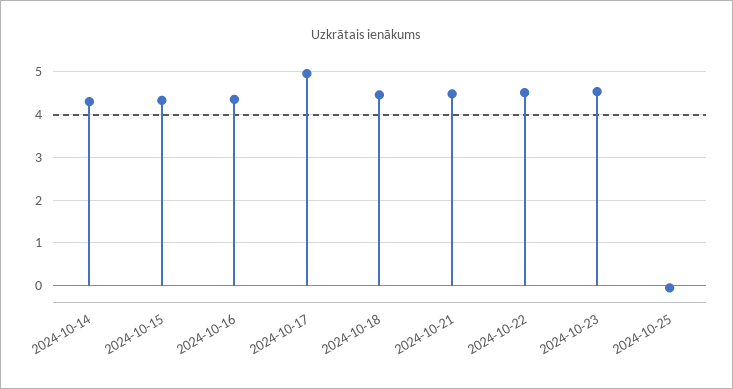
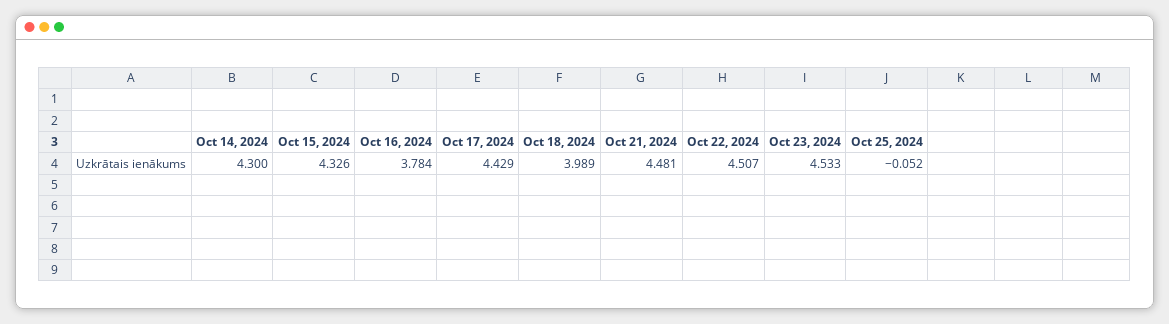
2024-10-16: 4.4 -> 3.784
2024-10-17: 5 -> 4.429
2024-10-18: 4.4 -> 3.989

